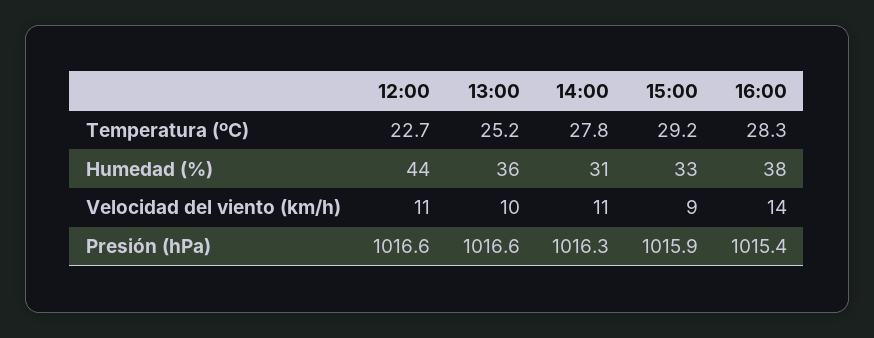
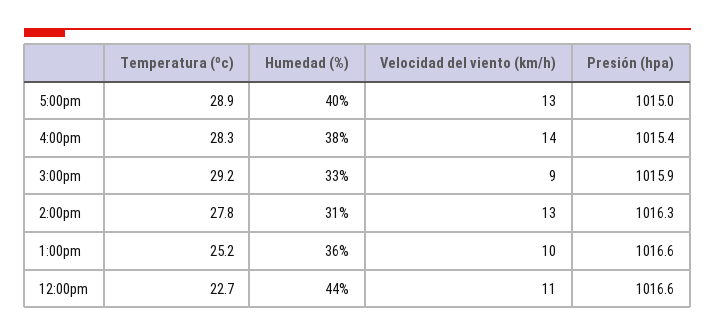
14:00, Velocidad del viento (km/h): 11 -> 13
5:00pm, Temperatura (ºC): none -> 28.9
5:00pm, Humedad (%): none -> 40
5:00pm, Velocidad del viento (km/h): none -> 13
5:00pm, Presión (hPa): none -> 1015

